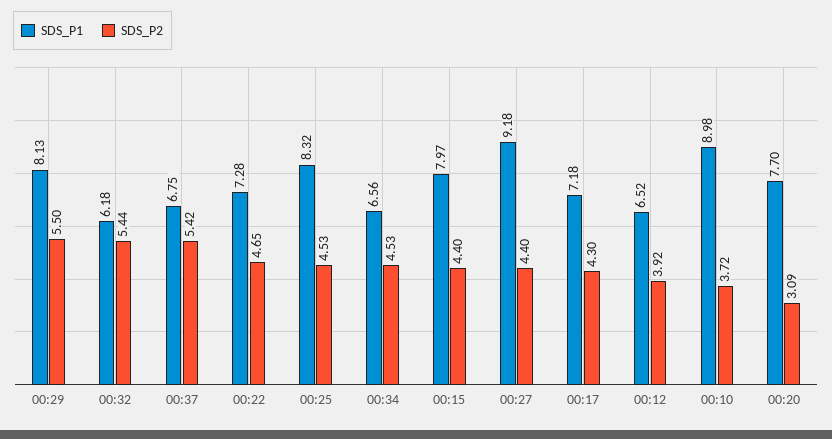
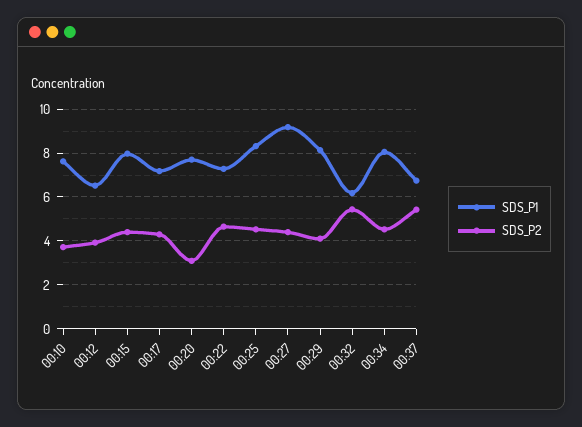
SDS_P2, 00:29: 5.5 -> 4
SDS_P1, 00:34: 6.56 -> 8
SDS_P1, 00:10: 8.98 -> 7.5

